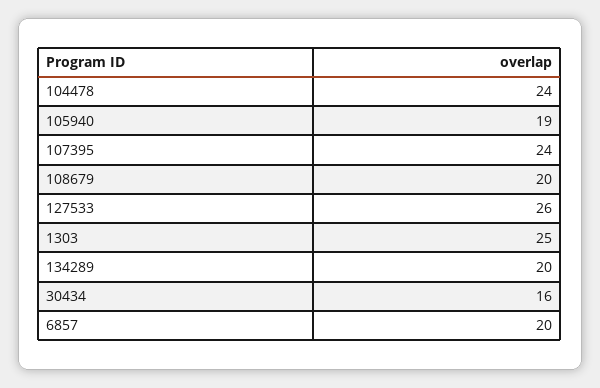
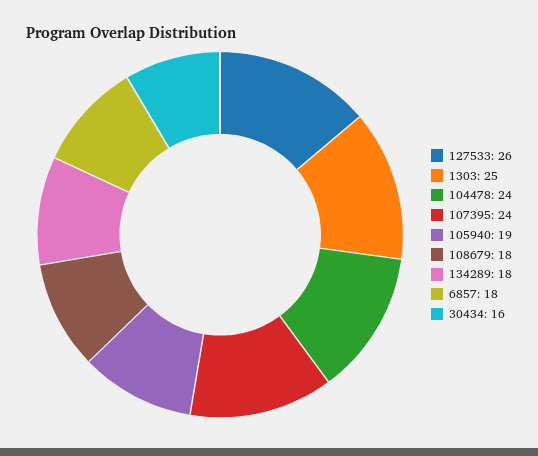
108679: 20 -> 18
134289: 20 -> 18
6857: 20 -> 18

